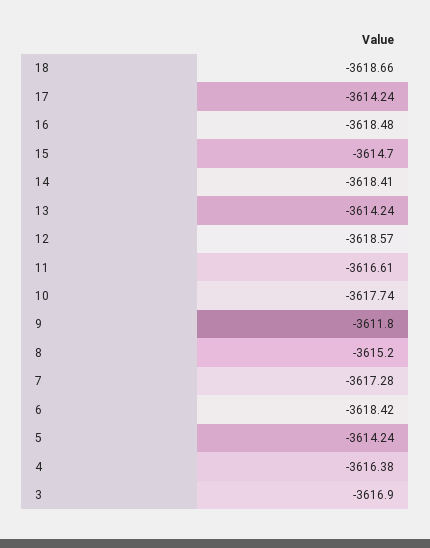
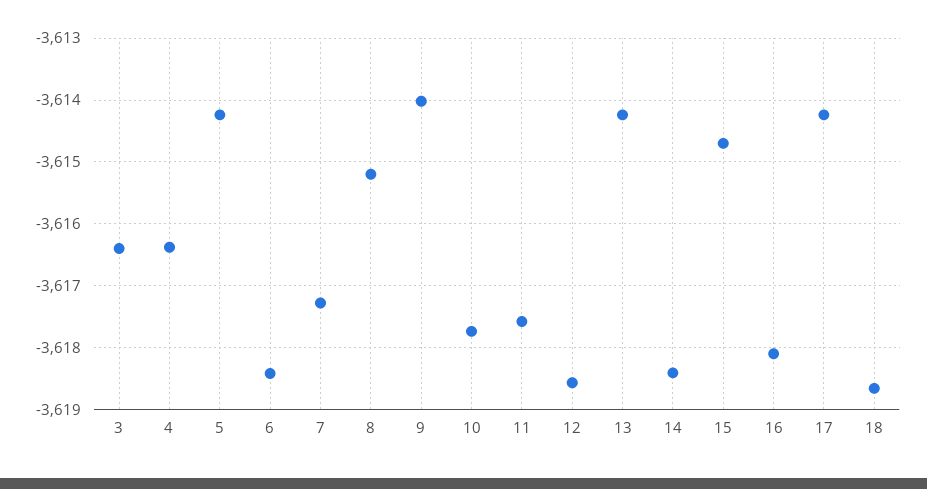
16: -3618.48 -> -3618.1
11: -3616.61 -> -3617.6
9: -3611.8 -> -3614
3: -3616.9 -> -3616.4

